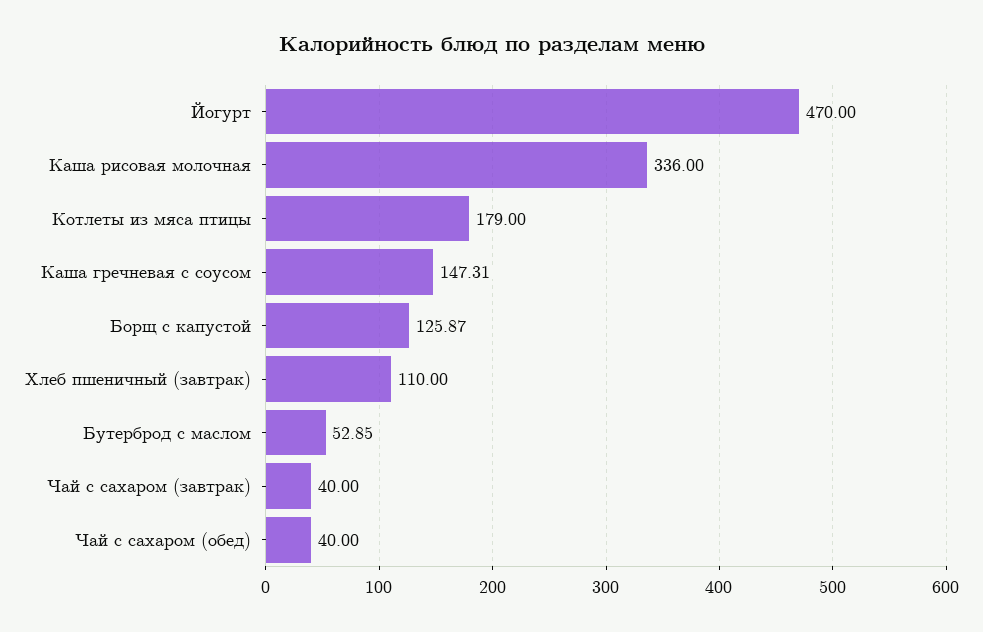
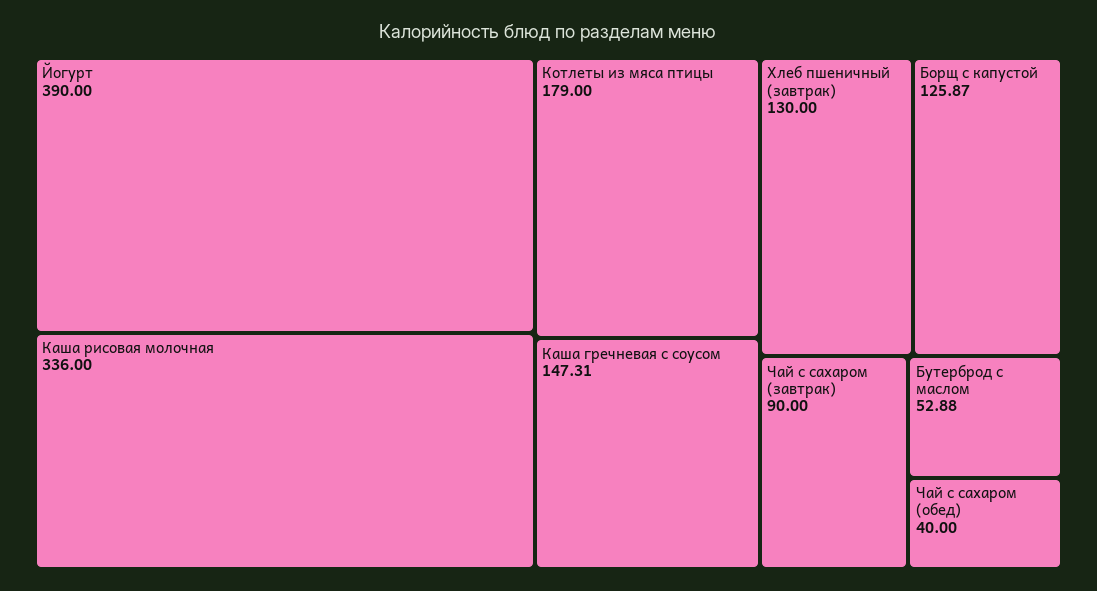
Йогурт: 470 -> 390
Хлеб пшеничный (завтрак): 110 -> 130
Бутерброд с маслом: 52.85 -> 52.88
Чай с сахаром (завтрак): 40 -> 90

